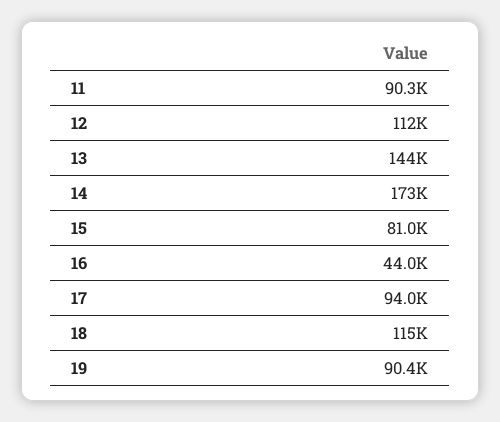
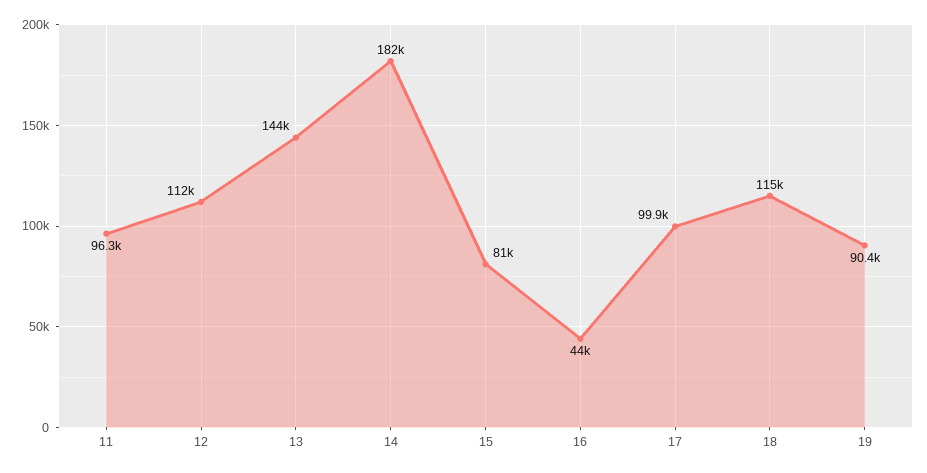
11: 90300 -> 96300
14: 173000 -> 182000
17: 94000 -> 99900

